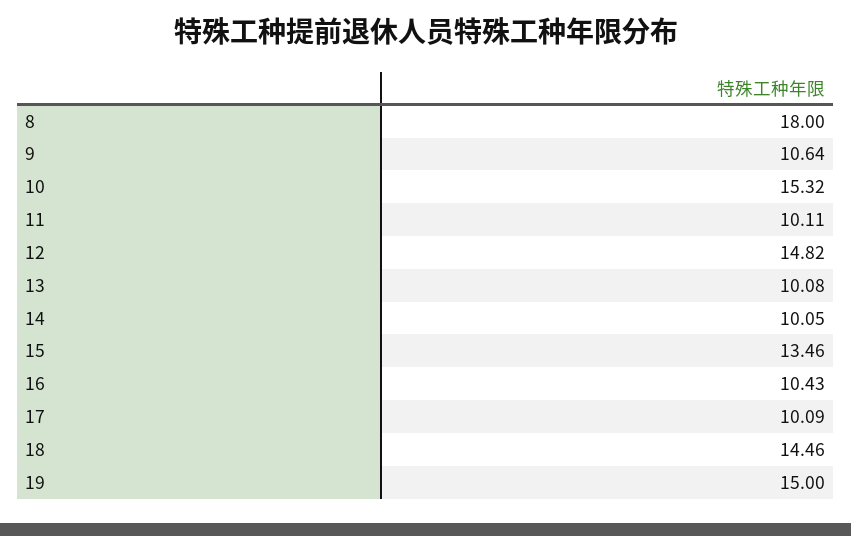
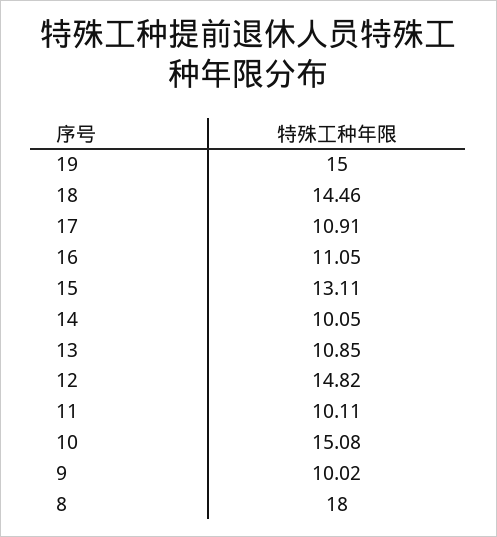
9: 10.64 -> 10.02
10: 15.32 -> 15.08
13: 10.08 -> 10.85
15: 13.46 -> 13.11
16: 10.43 -> 11.05
17: 10.09 -> 10.91

